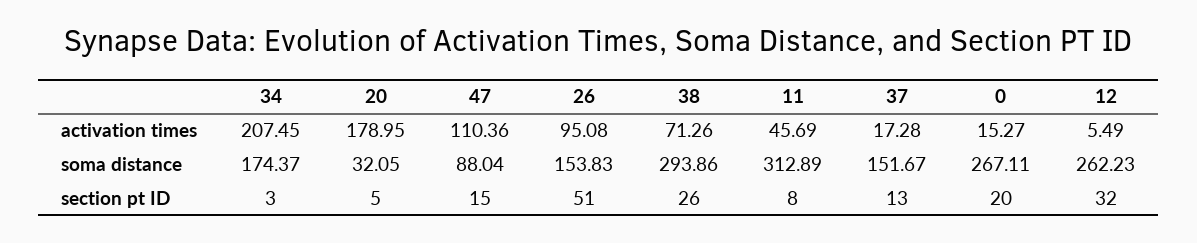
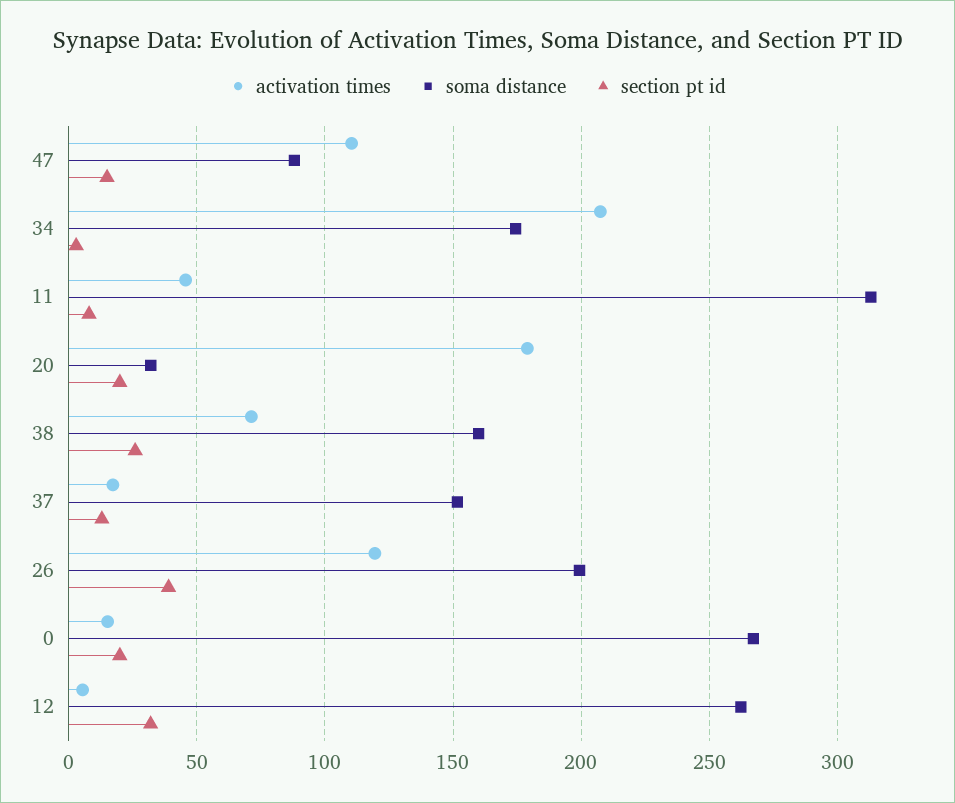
activation times, 26: 95.08 -> 120
soma distance, 26: 153.83 -> 200
soma distance, 38: 293.86 -> 160
section pt ID, 20: 5 -> 20
section pt ID, 26: 51 -> 40

